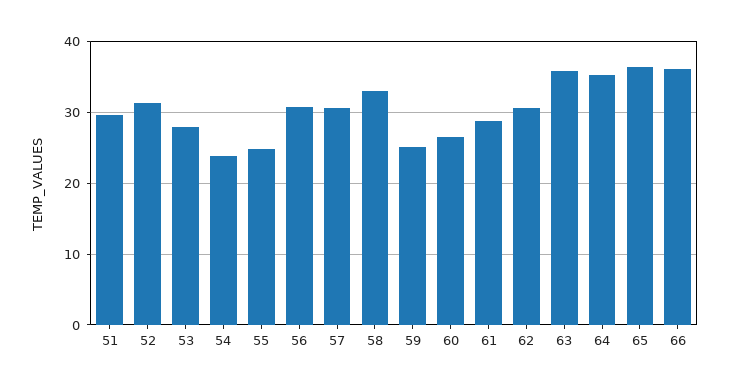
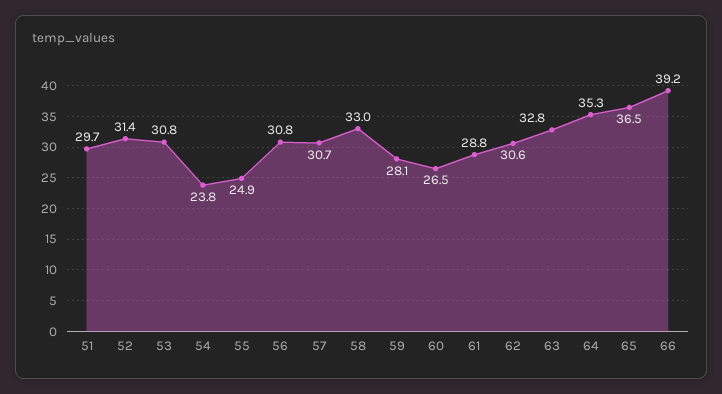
53: 28 -> 30.8
59: 25 -> 28.1
63: 36 -> 32.8
66: 36 -> 39.2

